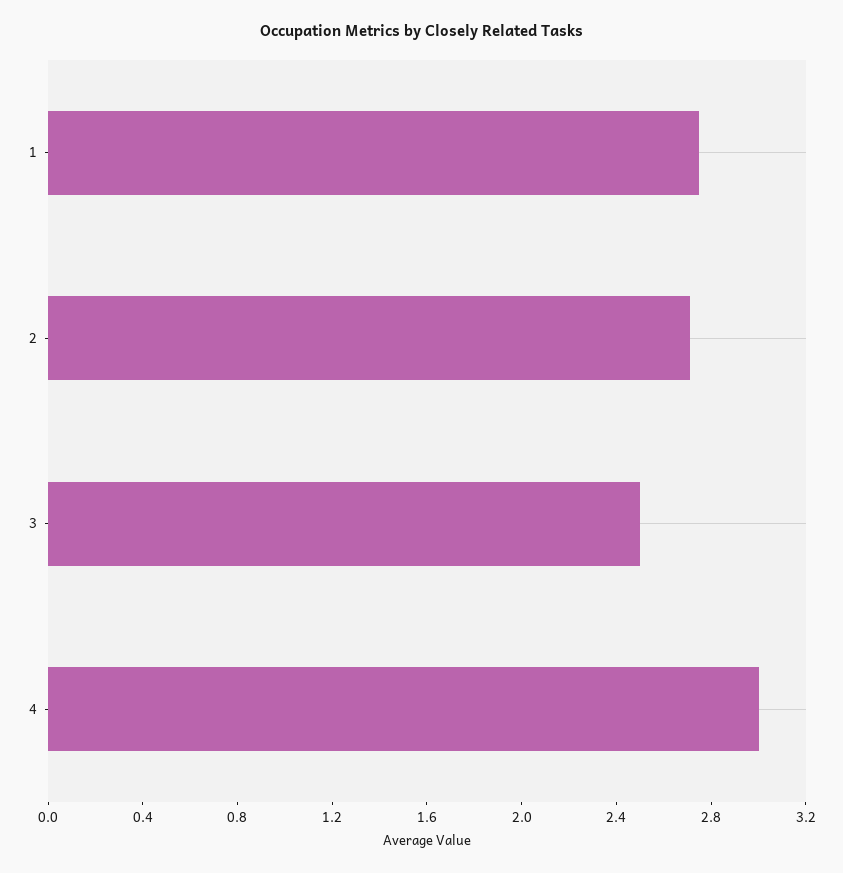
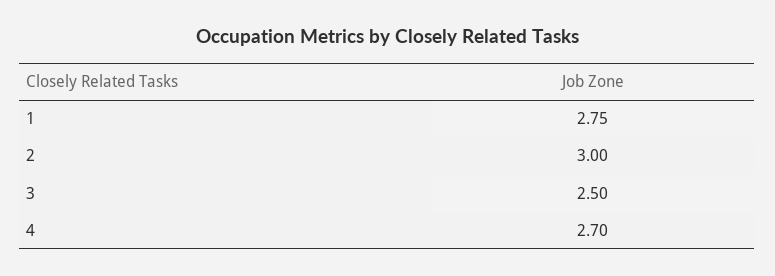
2: 2.7 -> 3
4: 3 -> 2.7

